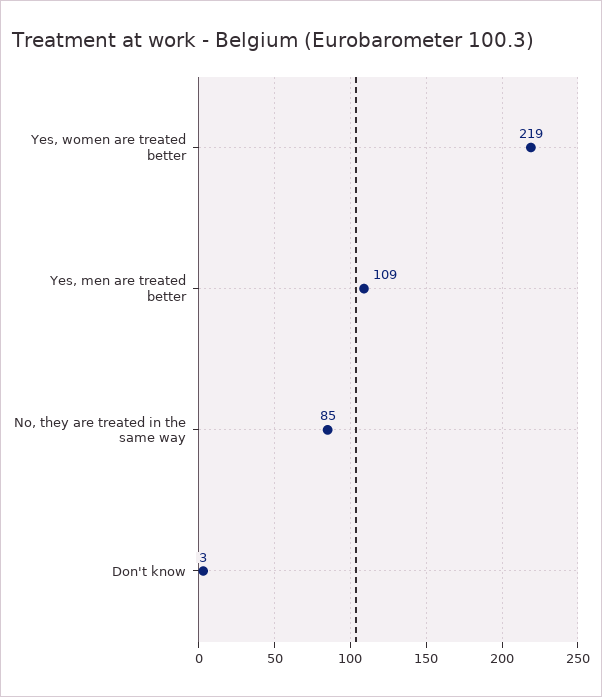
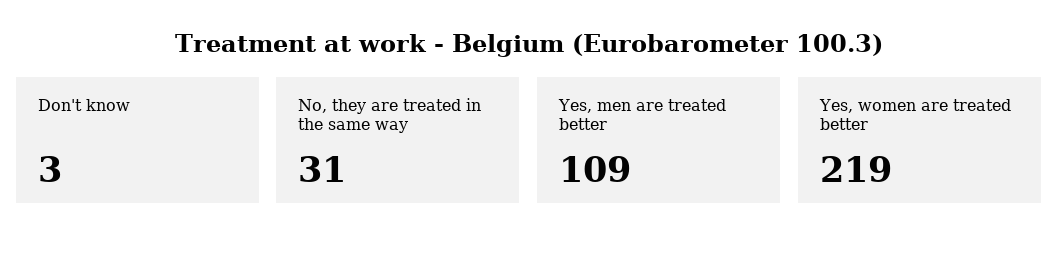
No, they are treated in the same way: 85 -> 31

